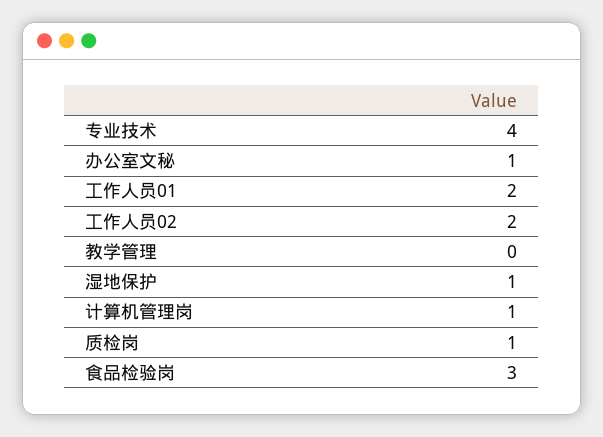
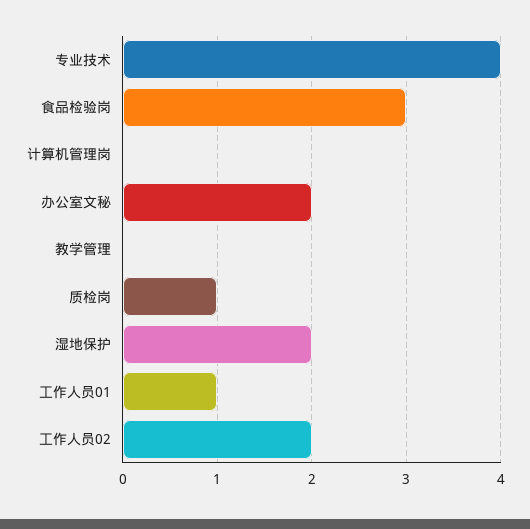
办公室文秘: 1 -> 2
工作人员01: 2 -> 1
湿地保护: 1 -> 2
计算机管理岗: 1 -> 0

